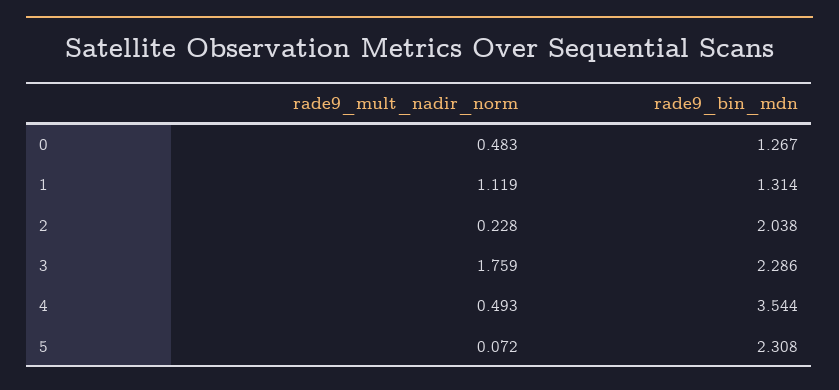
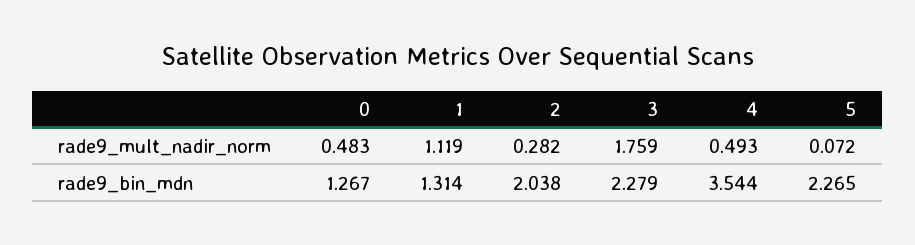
rade9_mult_nadir_norm, 2: 0.228 -> 0.282
rade9_bin_mdn, 3: 2.286 -> 2.279
rade9_bin_mdn, 5: 2.308 -> 2.265

